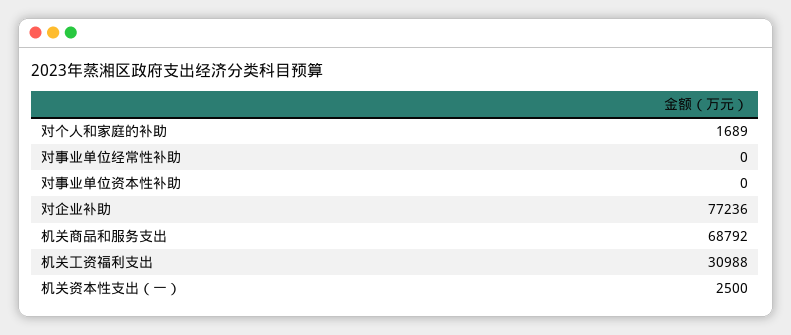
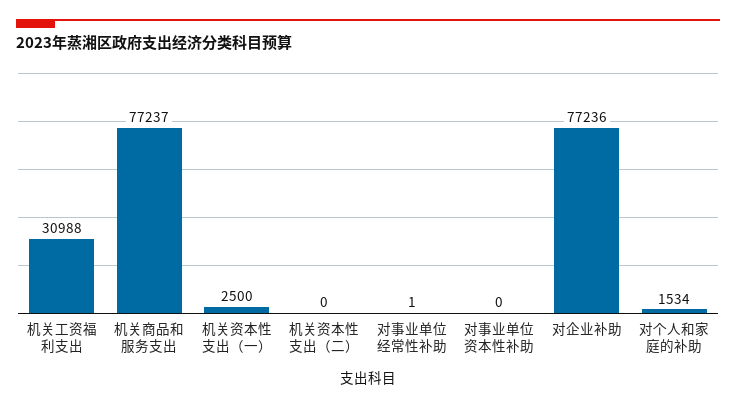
对个人和家庭的补助: 1689 -> 1534
对事业单位经常性补助: 0 -> 1
机关商品和服务支出: 68792 -> 77237
机关资本性支出（二）: none -> 0

